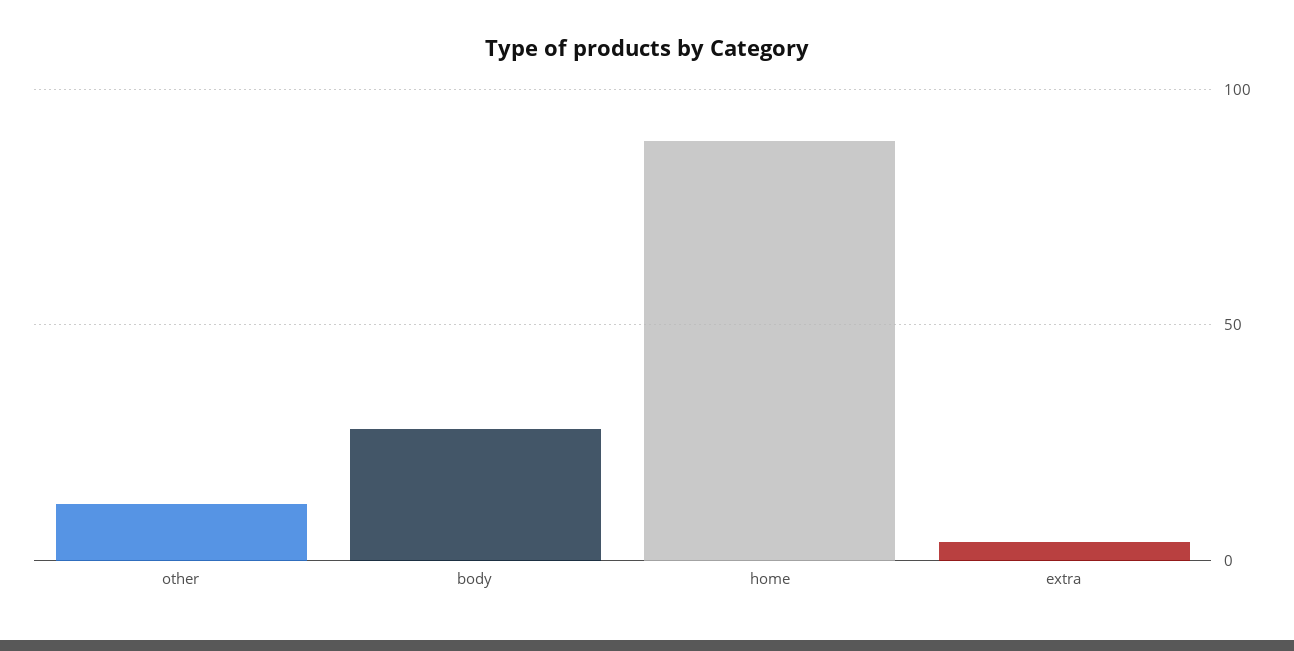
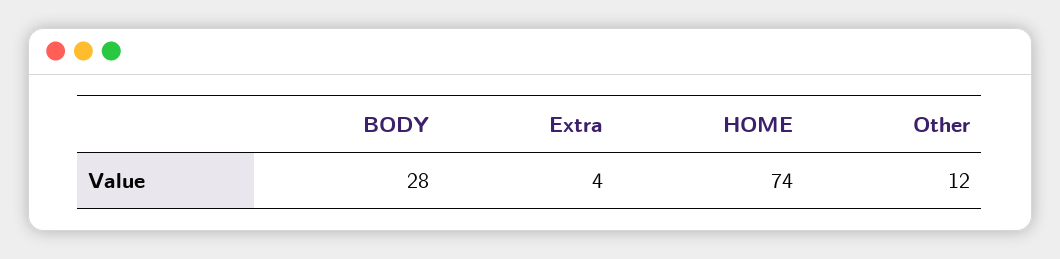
home: 90 -> 74

